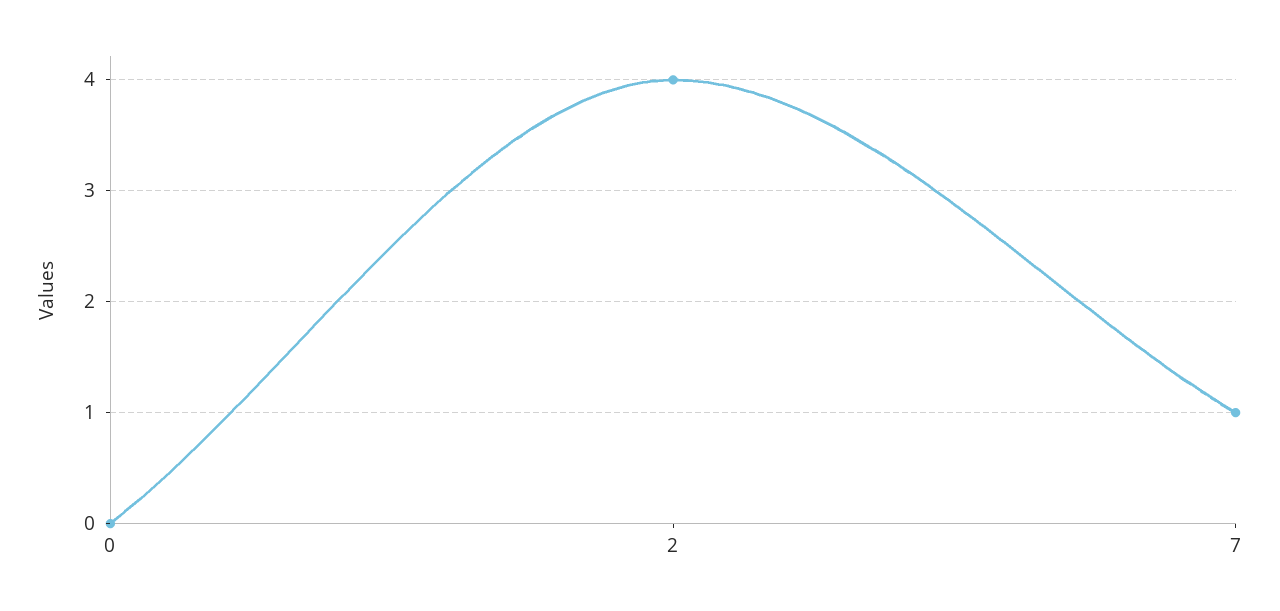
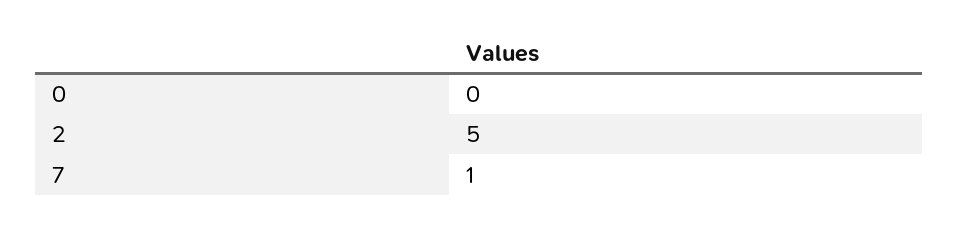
2: 4 -> 5

